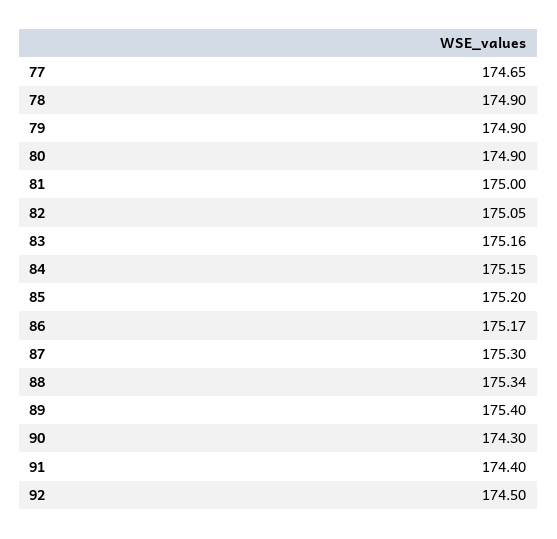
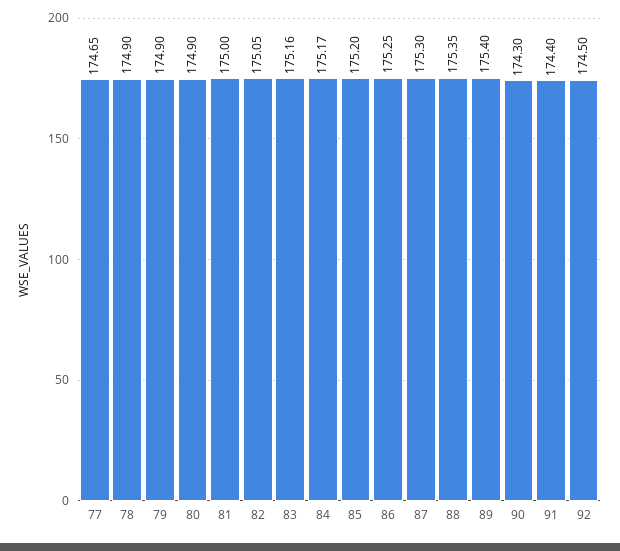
84: 175.15 -> 175.17
86: 175.17 -> 175.25
88: 175.34 -> 175.35

